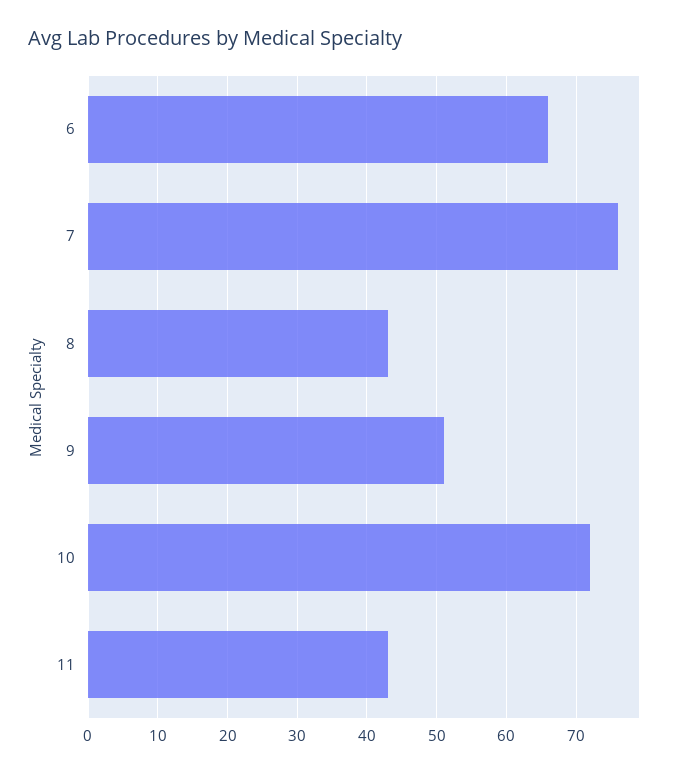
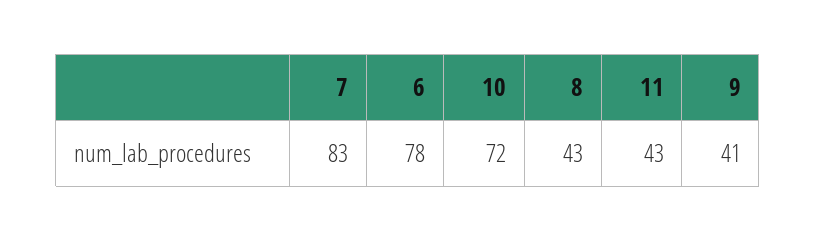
6: 66 -> 78
7: 76 -> 83
9: 51 -> 41

